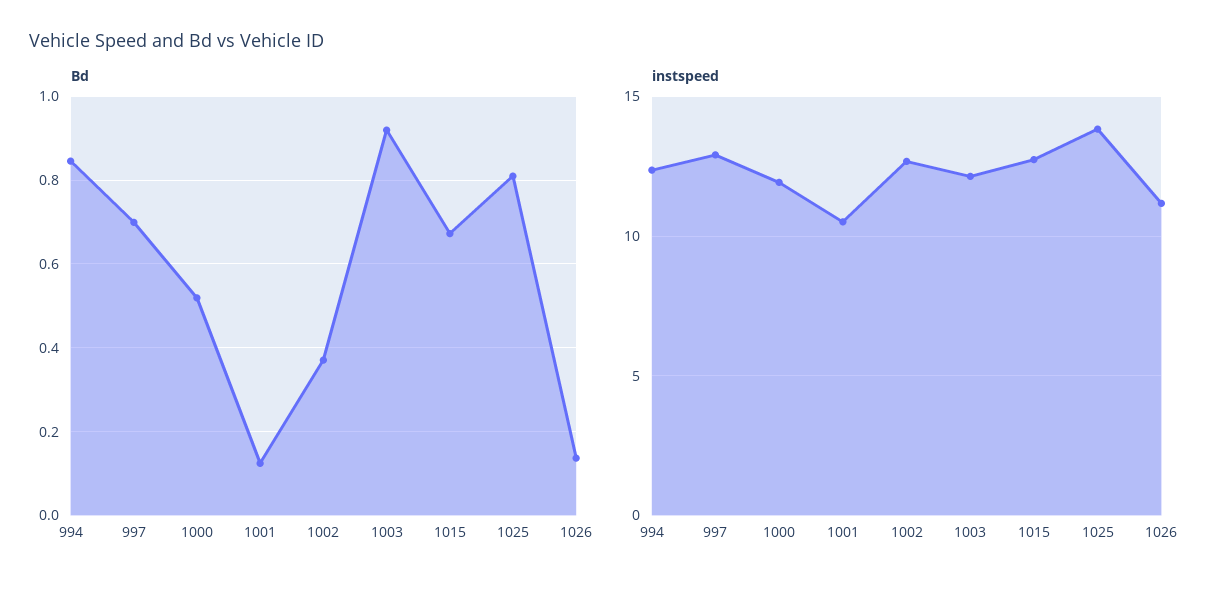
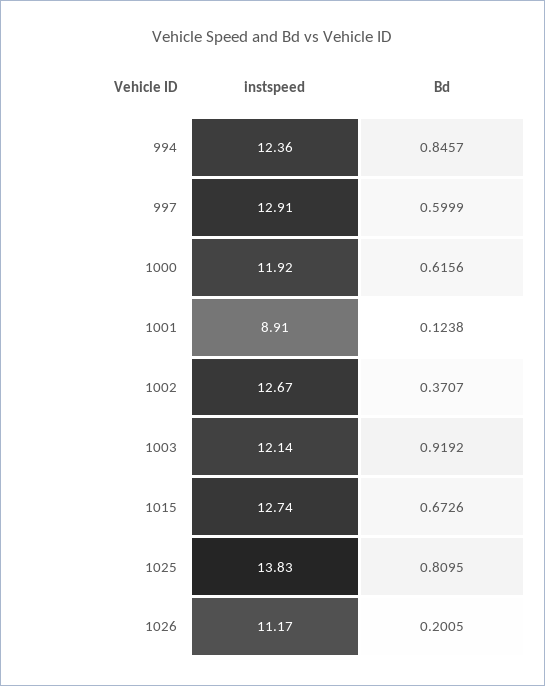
Bd, 997: 0.7 -> 0.5999
Bd, 1000: 0.52 -> 0.6156
Bd, 1026: 0.14 -> 0.2005
instspeed, 1001: 10.5 -> 8.91

